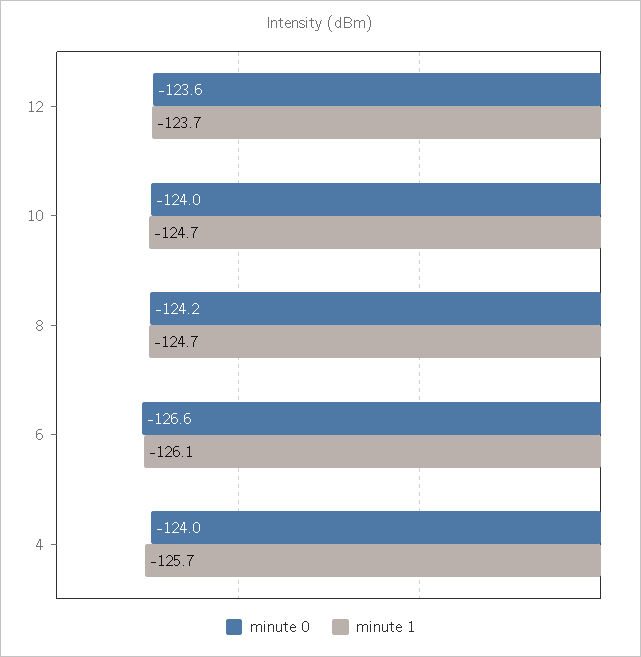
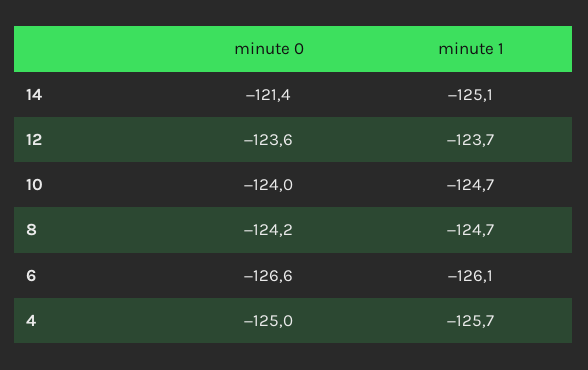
minute 0, 4: -124 -> -125
minute 0, 14: none -> -121.4
minute 1, 14: none -> -125.1

